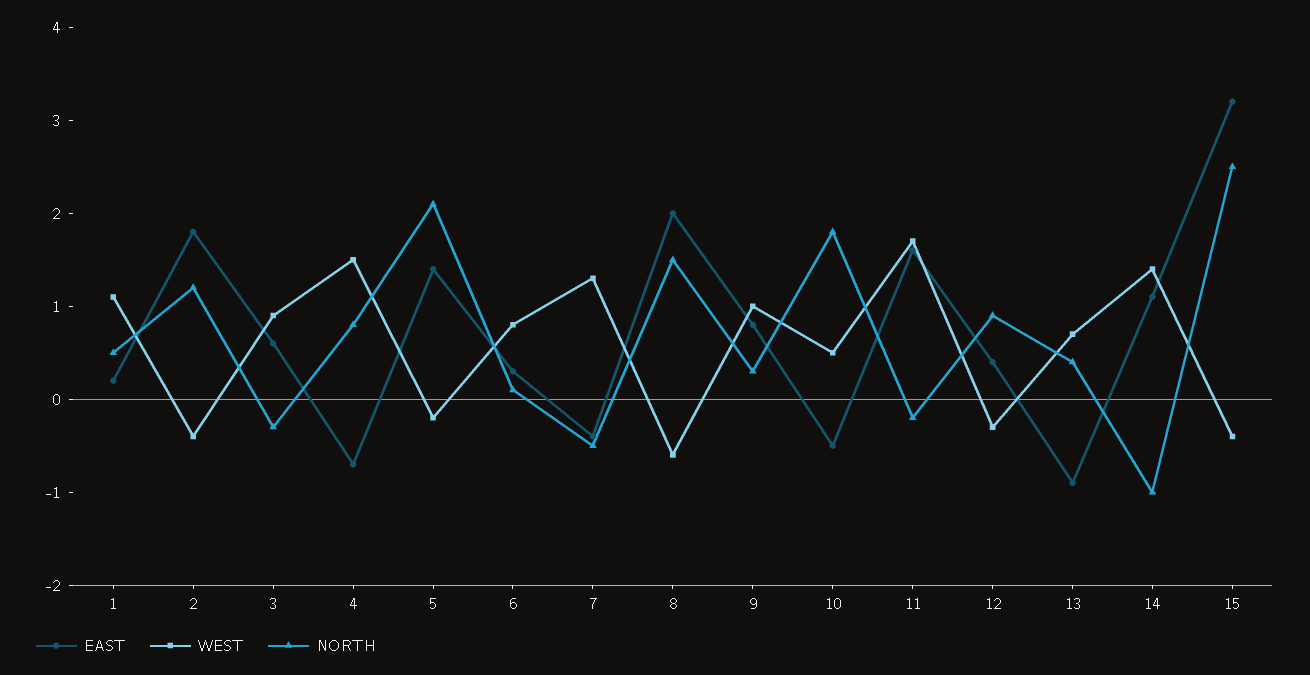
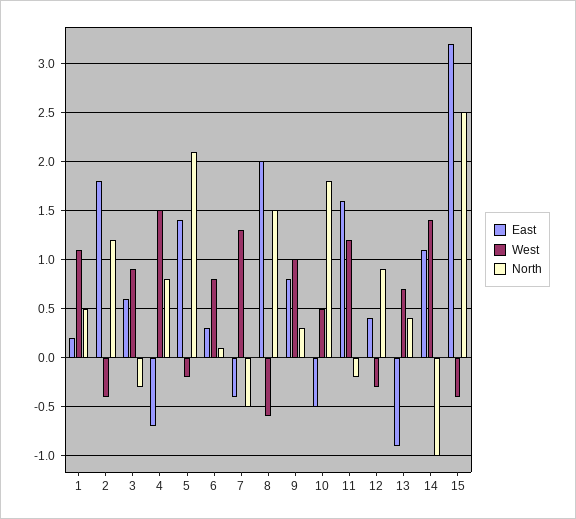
WEST, 11: 1.7 -> 1.2

